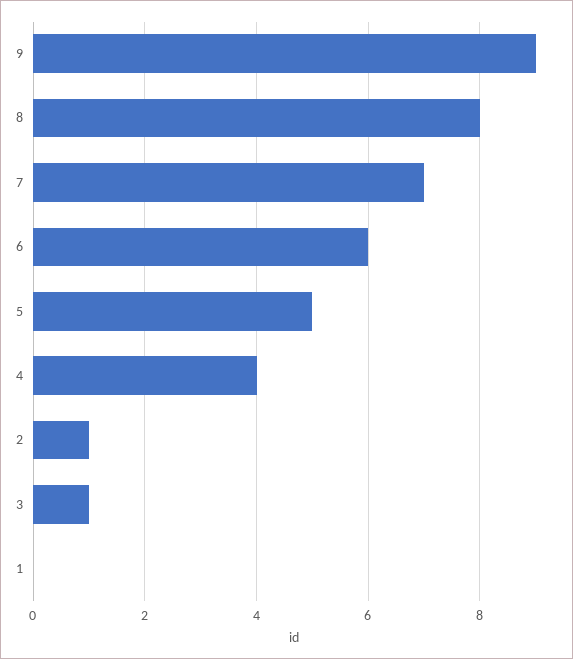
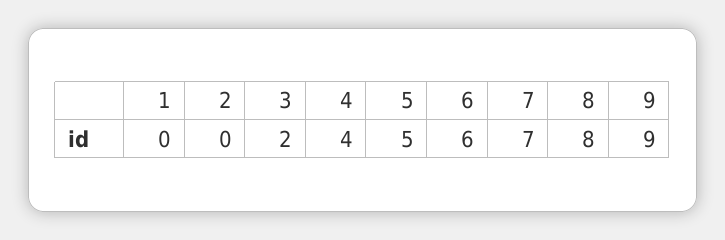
2: 1 -> 0
3: 1 -> 2

